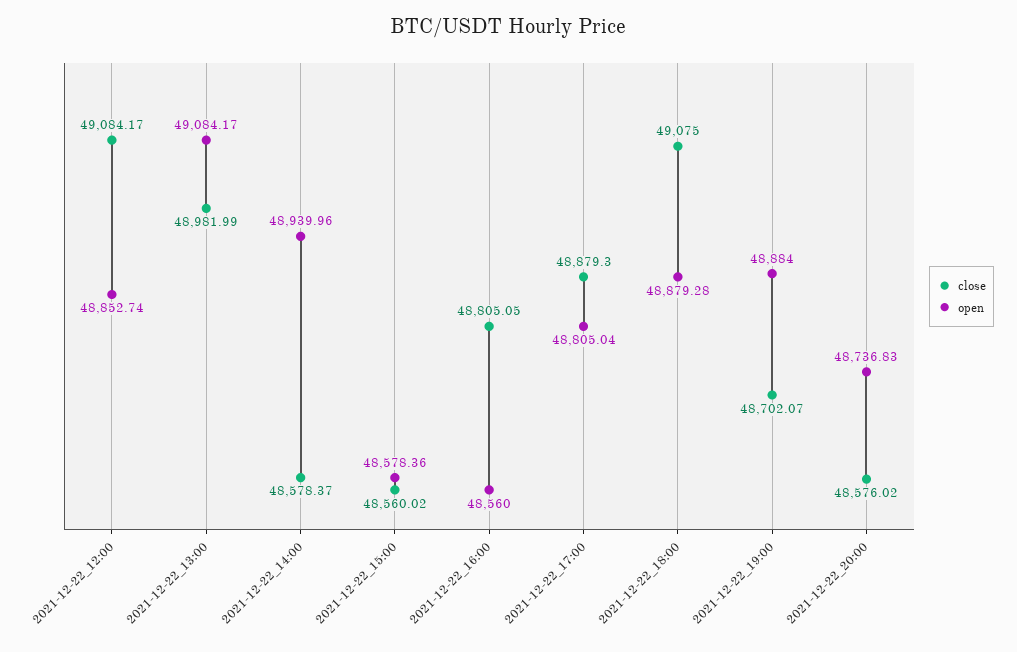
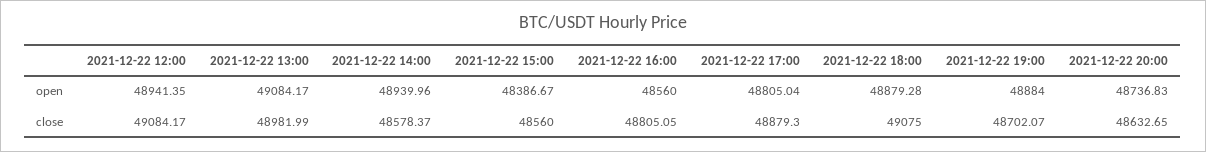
open, 2021-12-22_12:00: 48852.74 -> 48941.35
close, 2021-12-22_15:00: 48560.02 -> 48560
open, 2021-12-22_15:00: 48578.36 -> 48386.67
close, 2021-12-22_20:00: 48576.02 -> 48632.65

